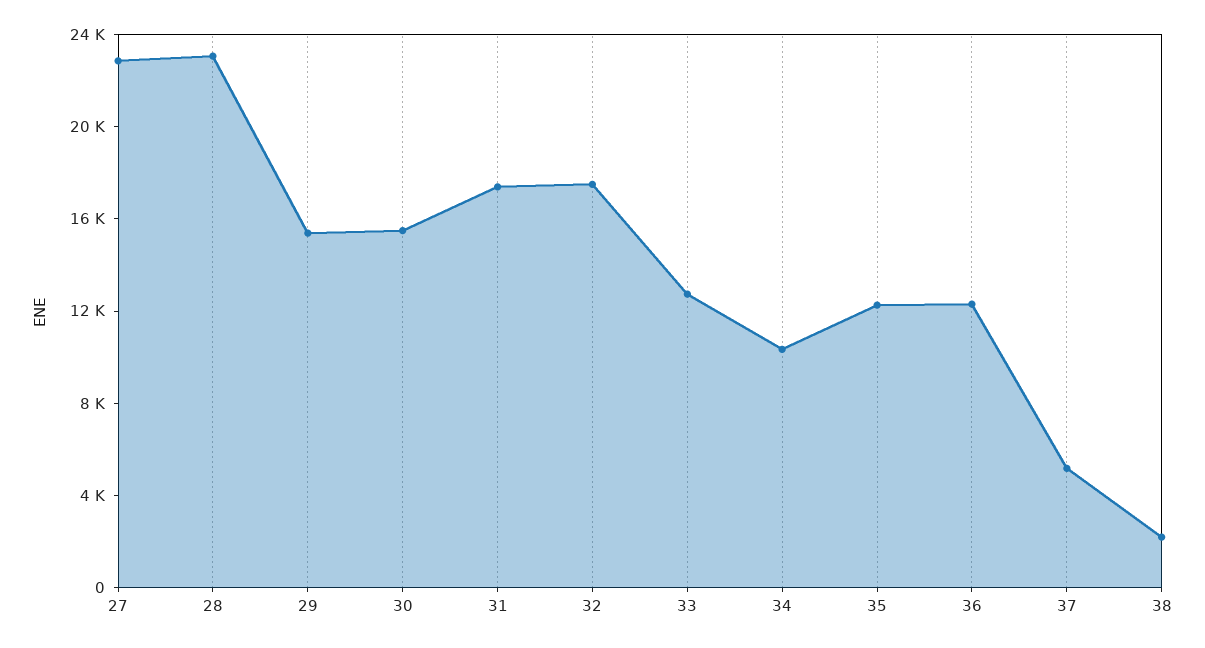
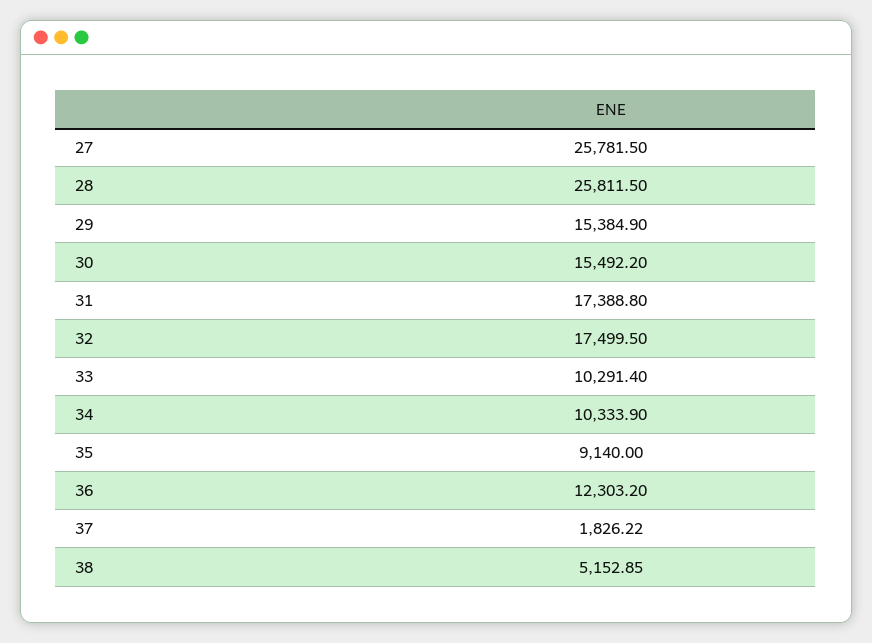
27: 23000 -> 25781.5
28: 23000 -> 25811.5
33: 13000 -> 10291.4
35: 12000 -> 9140
37: 5000 -> 1826.22
38: 2000 -> 5152.85

